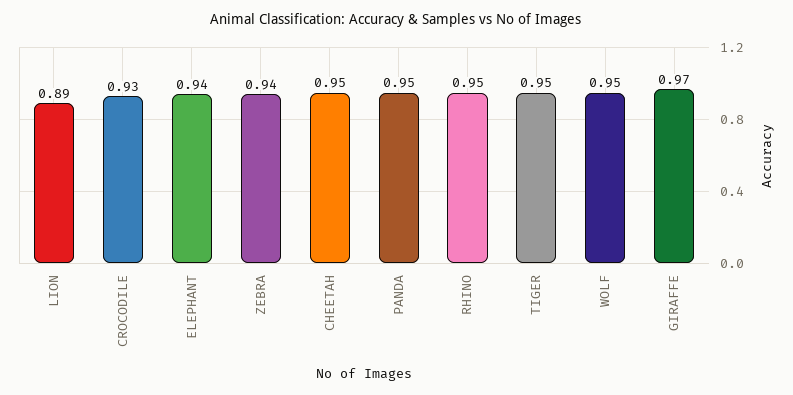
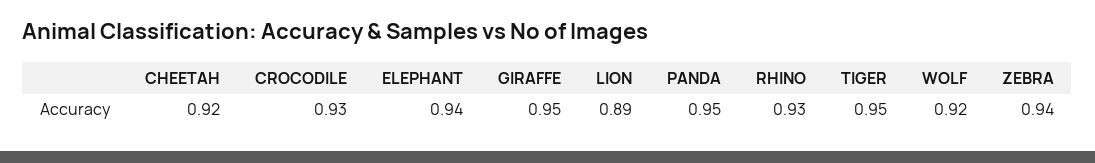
CHEETAH: 0.95 -> 0.92
RHINO: 0.95 -> 0.93
WOLF: 0.95 -> 0.92
GIRAFFE: 0.97 -> 0.95

